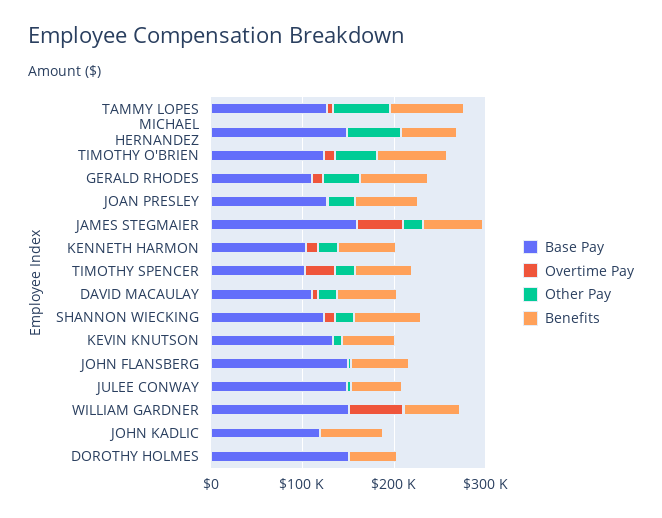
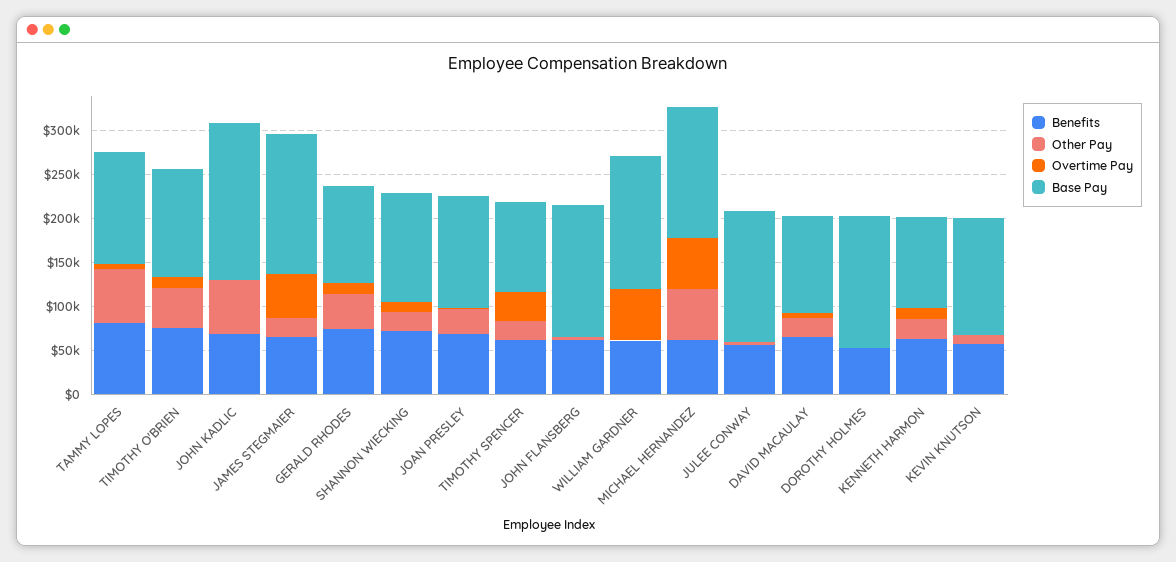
Overtime Pay, MICHAEL HERNANDEZ: 0 -> 60000
Base Pay, JOHN KADLIC: 120000 -> 180000
Other Pay, JOHN KADLIC: 0 -> 60000

